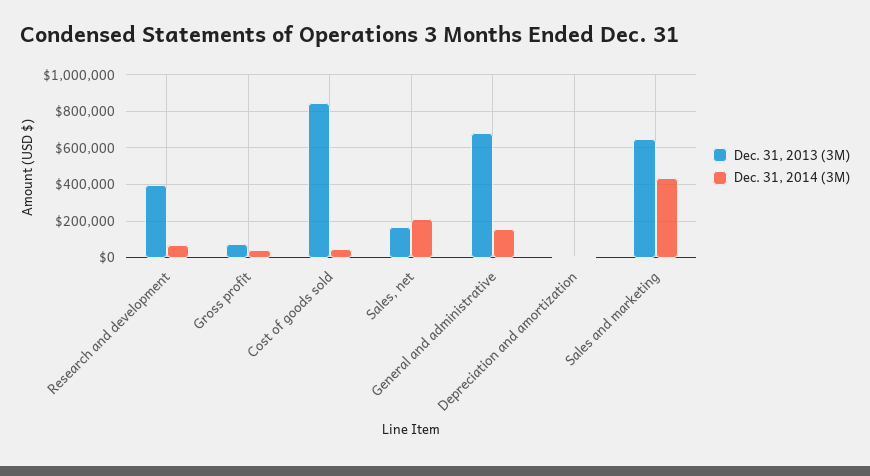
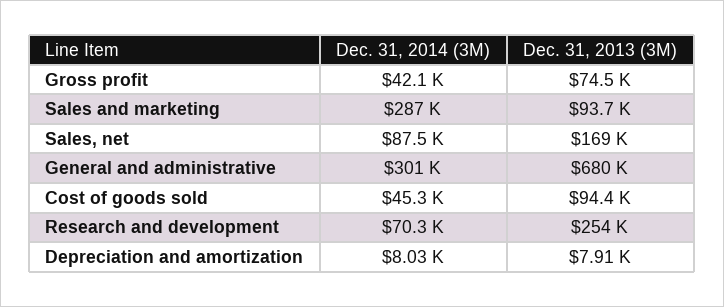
Dec. 31, 2013 (3M), Research and development: 400000 -> 254000
Dec. 31, 2013 (3M), Cost of goods sold: 850000 -> 94400
Dec. 31, 2014 (3M), Sales, net: 200000 -> 87500
Dec. 31, 2014 (3M), General and administrative: 150000 -> 301000
Dec. 31, 2013 (3M), Sales and marketing: 650000 -> 93700
Dec. 31, 2014 (3M), Sales and marketing: 450000 -> 287000

